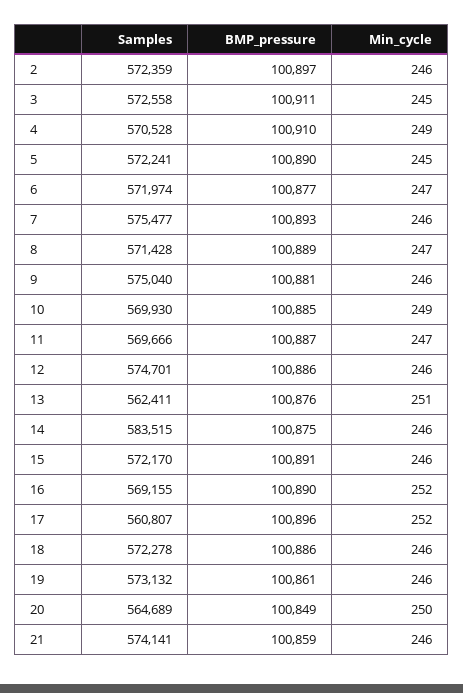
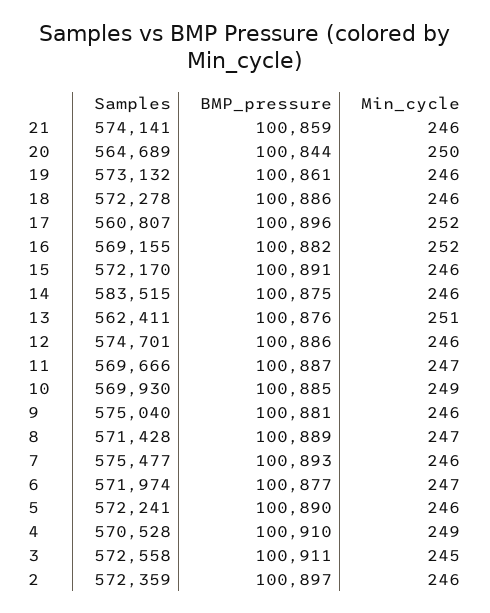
Min_cycle, 5: 245 -> 246
BMP_pressure, 16: 100890 -> 100882
BMP_pressure, 20: 100849 -> 100844

